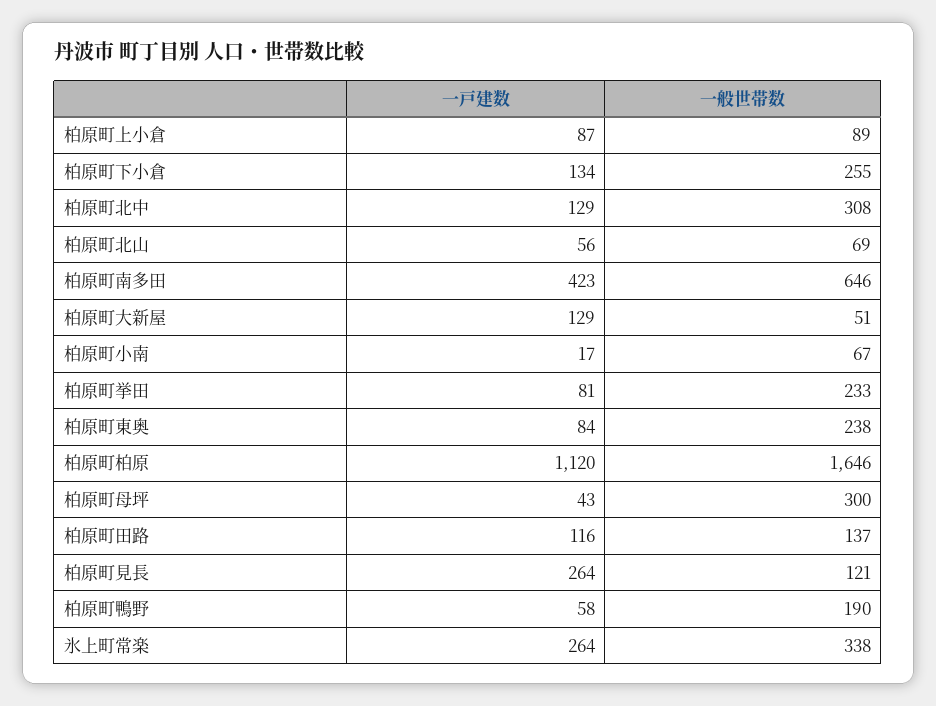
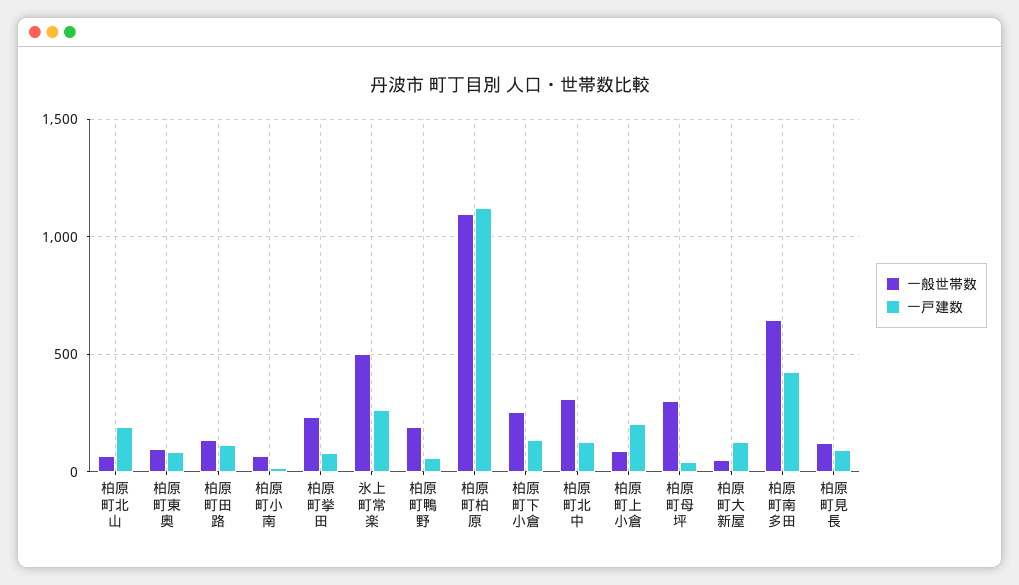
一戸建数, 柏原町上小倉: 87 -> 200
一戸建数, 柏原町北山: 56 -> 200
一般世帯数, 柏原町東奥: 238 -> 100
一般世帯数, 柏原町柏原: 1646 -> 1100
一戸建数, 柏原町見長: 264 -> 100
一般世帯数, 氷上町常楽: 338 -> 500

